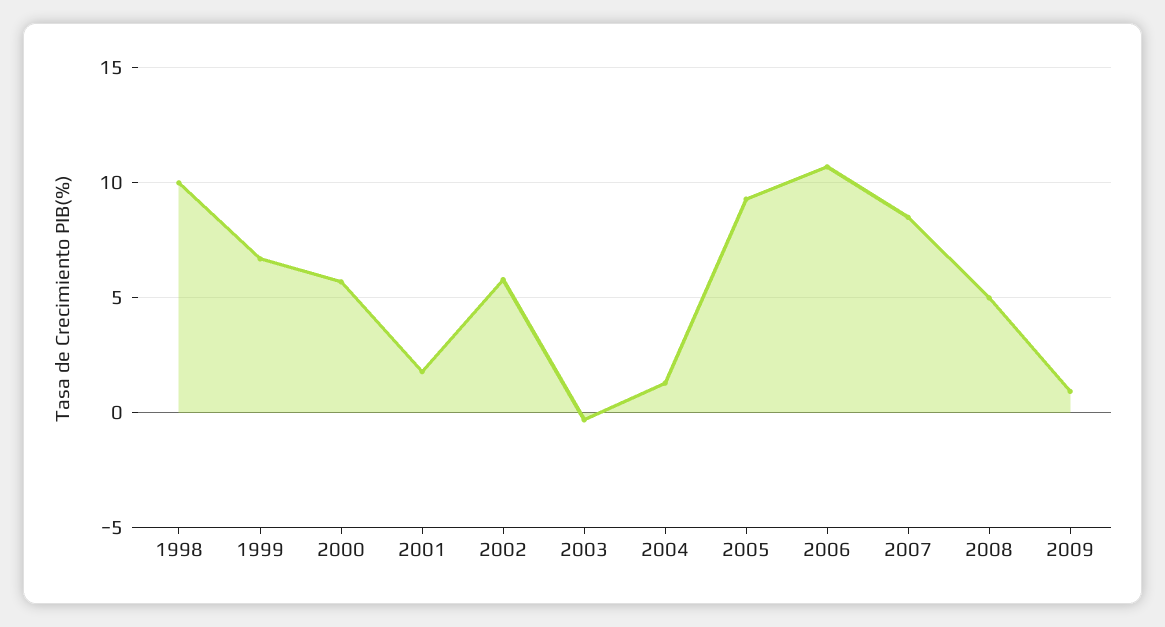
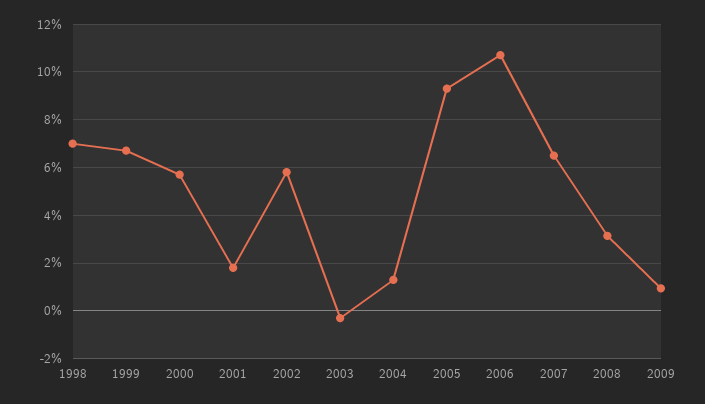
1998: 10 -> 7
2007: 8.5 -> 6.5
2008: 5 -> 3

